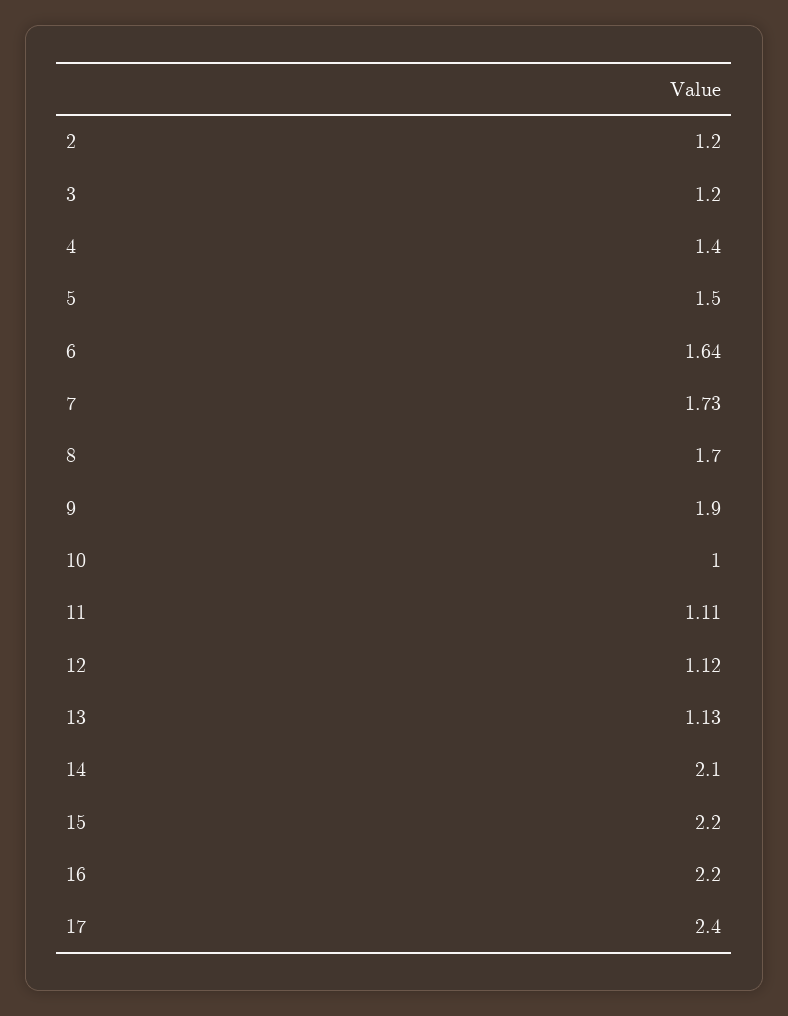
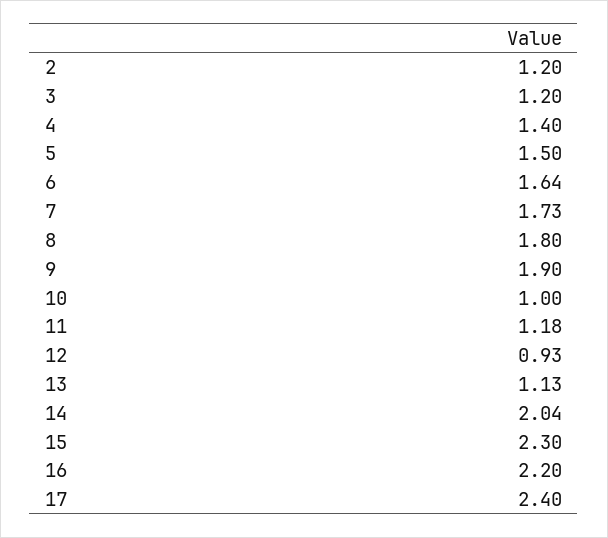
8: 1.7 -> 1.8
11: 1.11 -> 1.18
12: 1.12 -> 0.93
14: 2.1 -> 2.04
15: 2.2 -> 2.3

